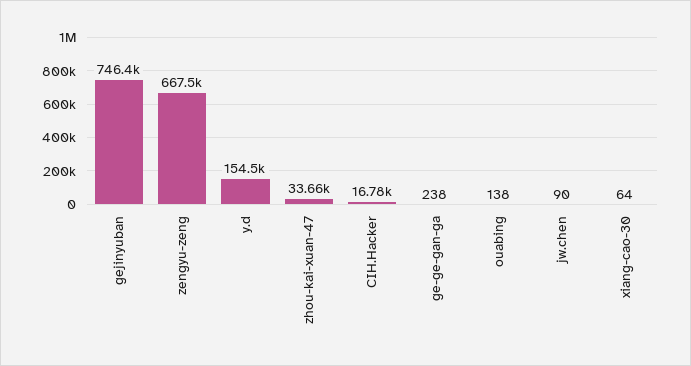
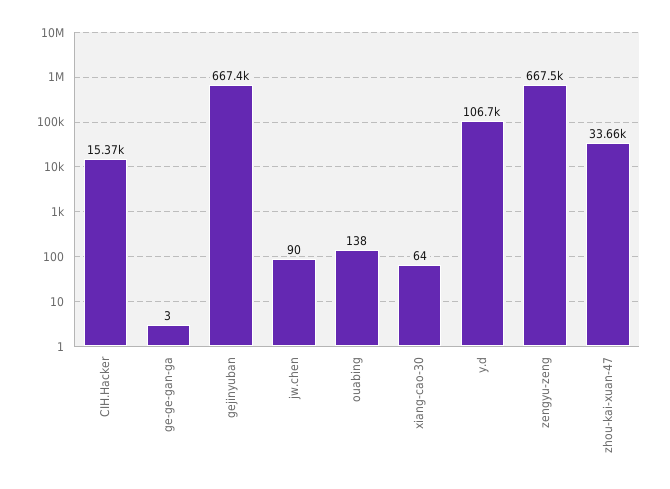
gejinyuban: 746400 -> 667400
y.d: 154500 -> 106700
CIH.Hacker: 16780 -> 15370
ge-ge-gan-ga: 238 -> 3

